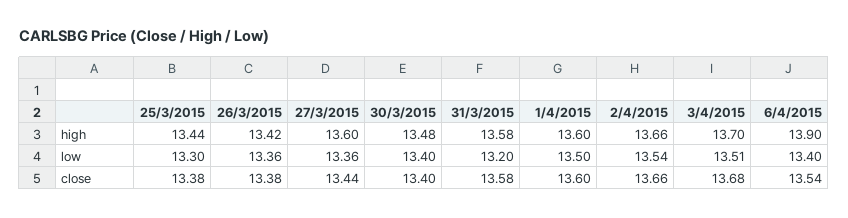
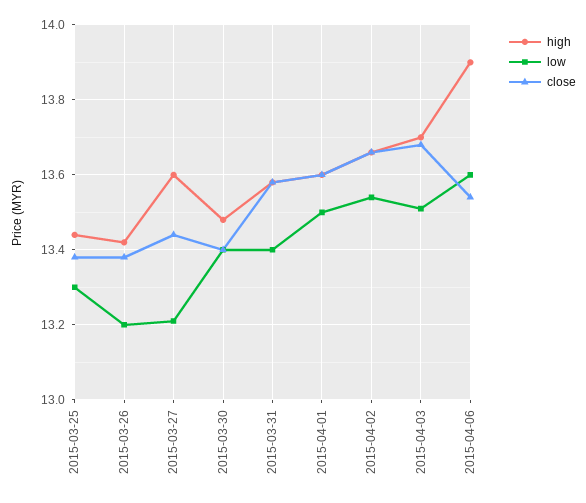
low, 26/3/2015: 13.36 -> 13.2
low, 27/3/2015: 13.36 -> 13.2
low, 31/3/2015: 13.2 -> 13.4
low, 6/4/2015: 13.4 -> 13.6

